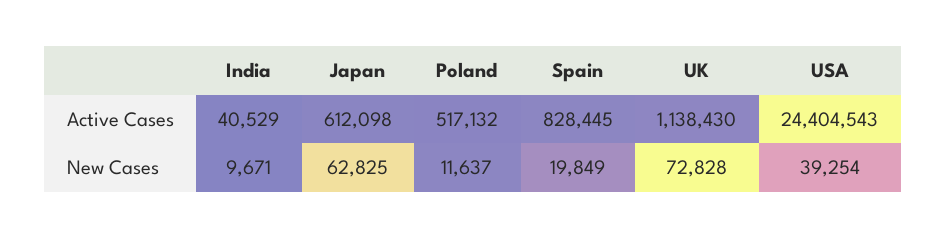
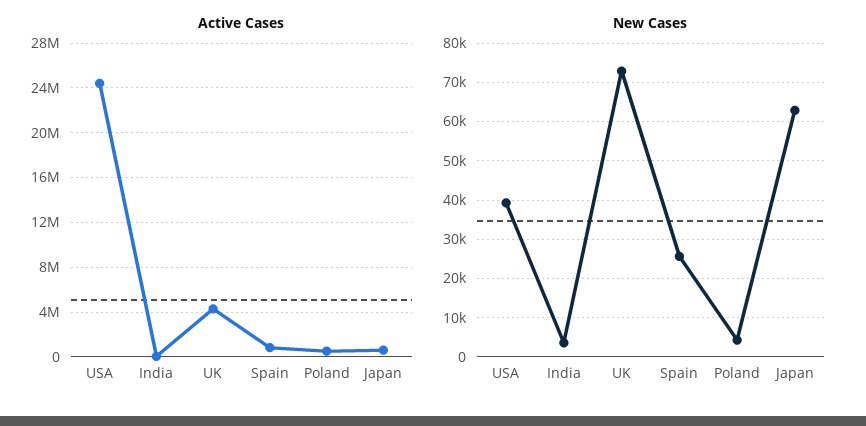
Active Cases, UK: 1138430 -> 4000000
New Cases, India: 9671 -> 4000
New Cases, Poland: 11637 -> 4000
New Cases, Spain: 19849 -> 26000

